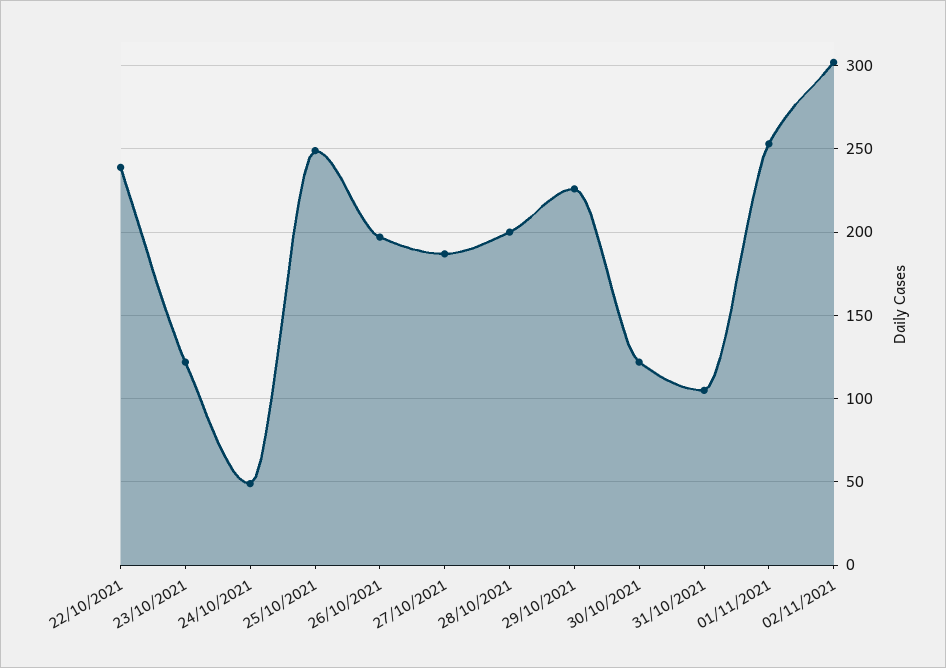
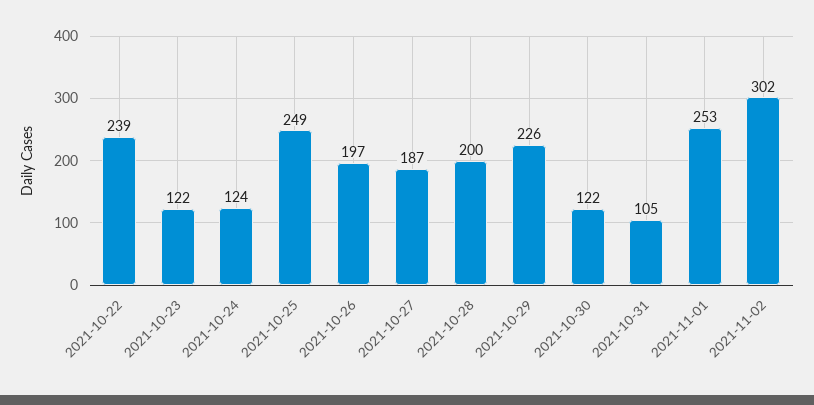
24/10/2021: 50 -> 124

